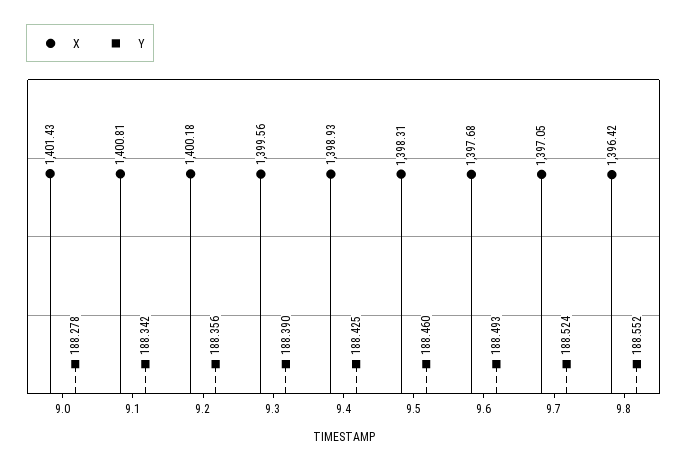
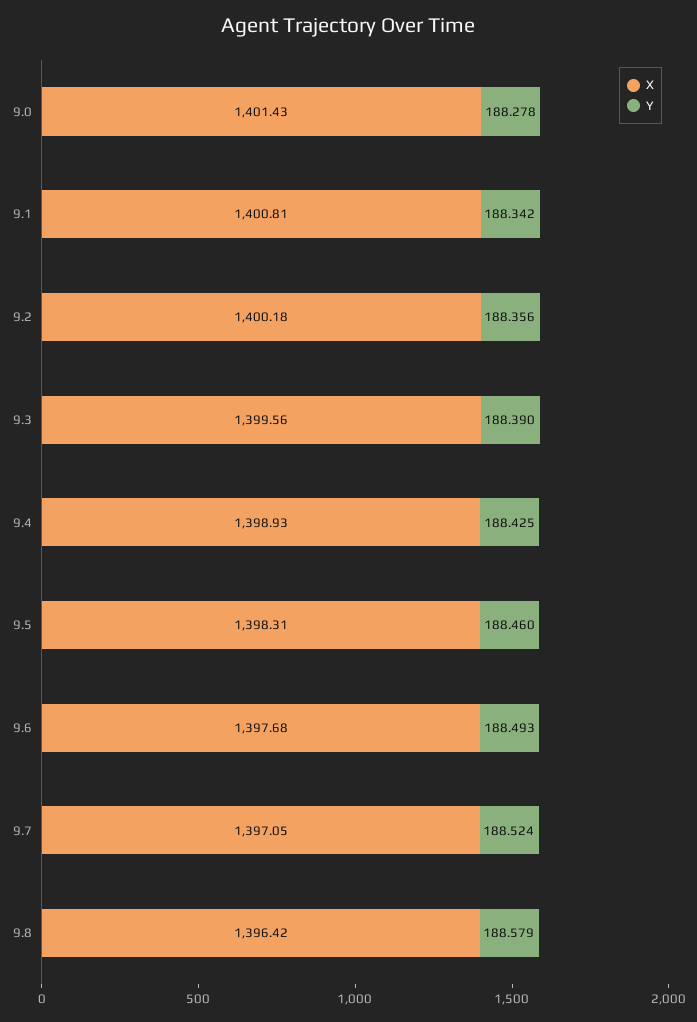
Y, 9.8: 188.552 -> 188.579

